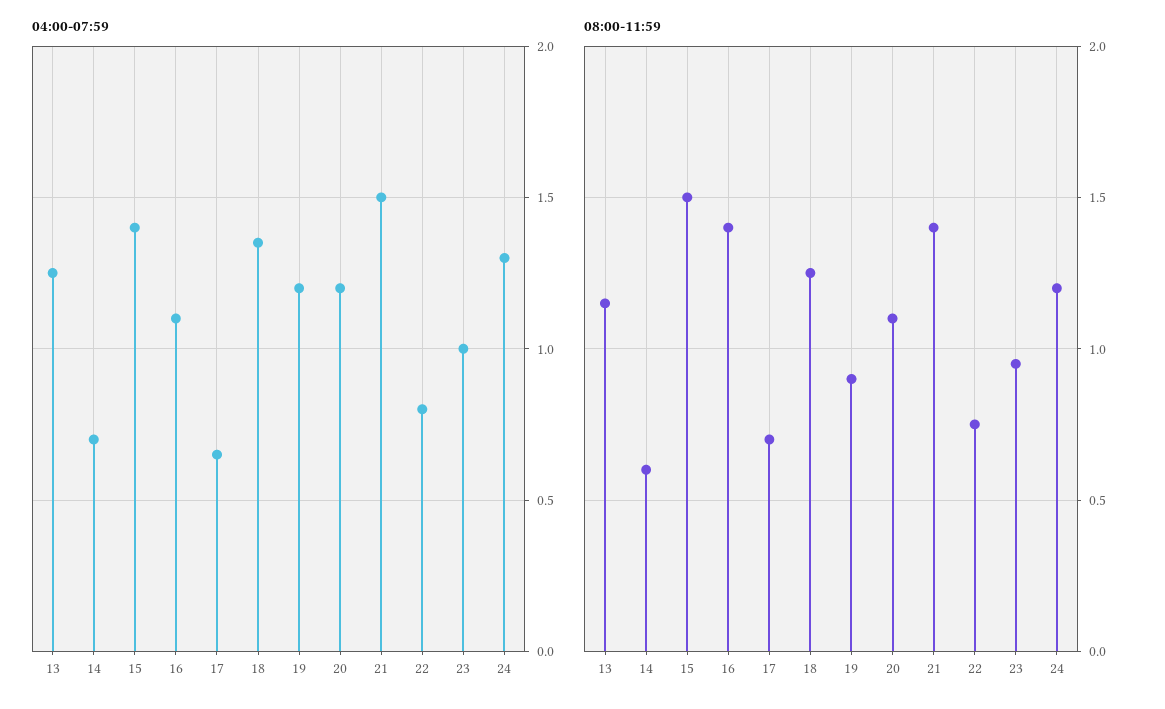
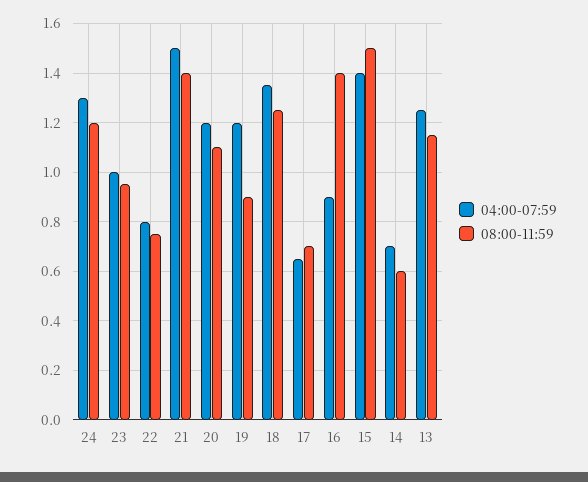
04:00-07:59, 16: 1.1 -> 0.9

